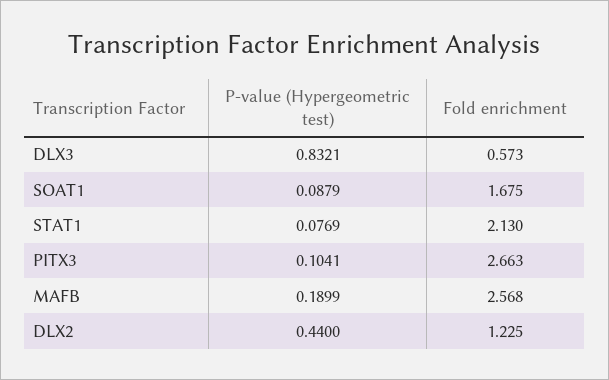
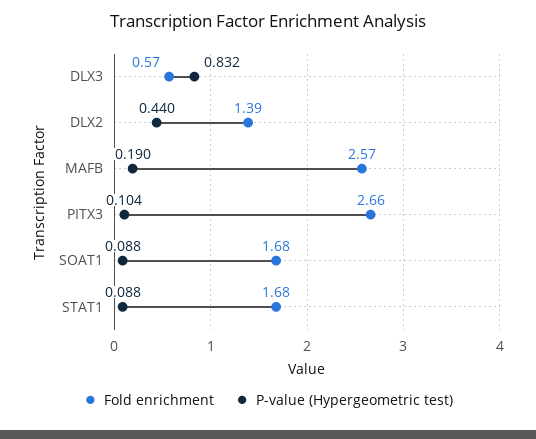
P-value (Hypergeometric test), STAT1: 0.0769 -> 0.088
Fold enrichment, STAT1: 2.13 -> 1.68
Fold enrichment, DLX2: 1.225 -> 1.39

